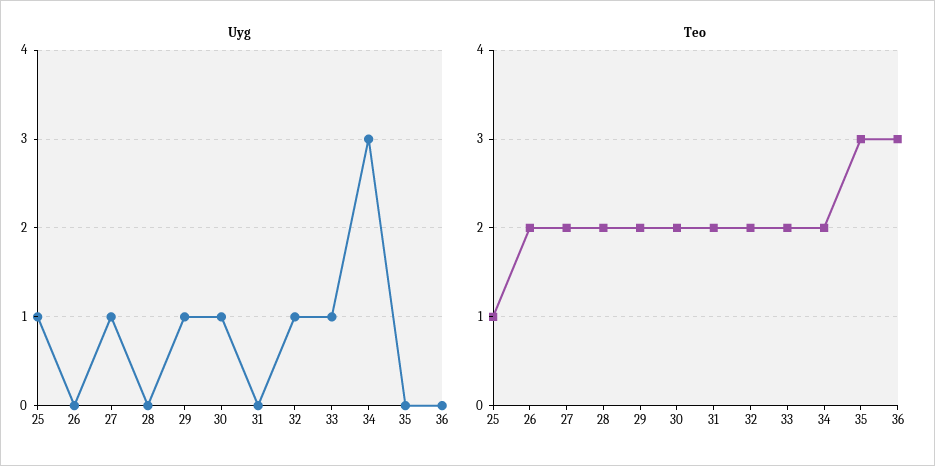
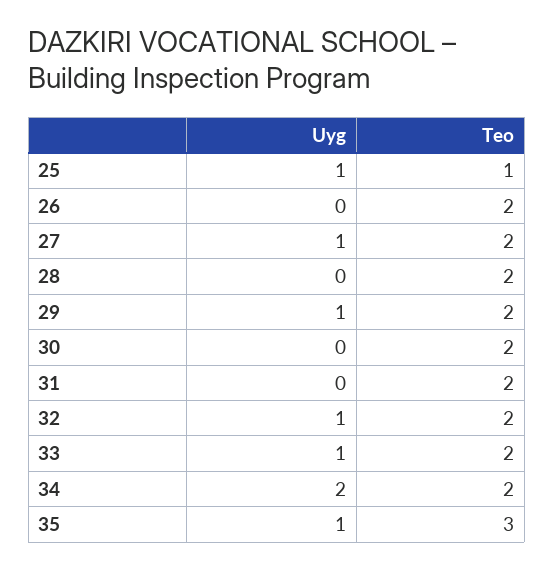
Uyg, 30: 1 -> 0
Uyg, 34: 3 -> 2
Uyg, 35: 0 -> 1
Uyg, 36: 0 -> none
Teo, 36: 3 -> none

